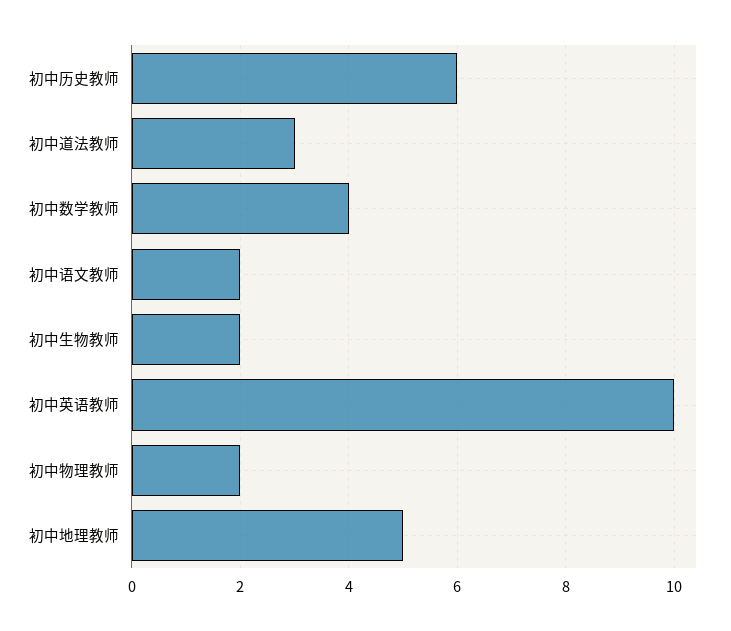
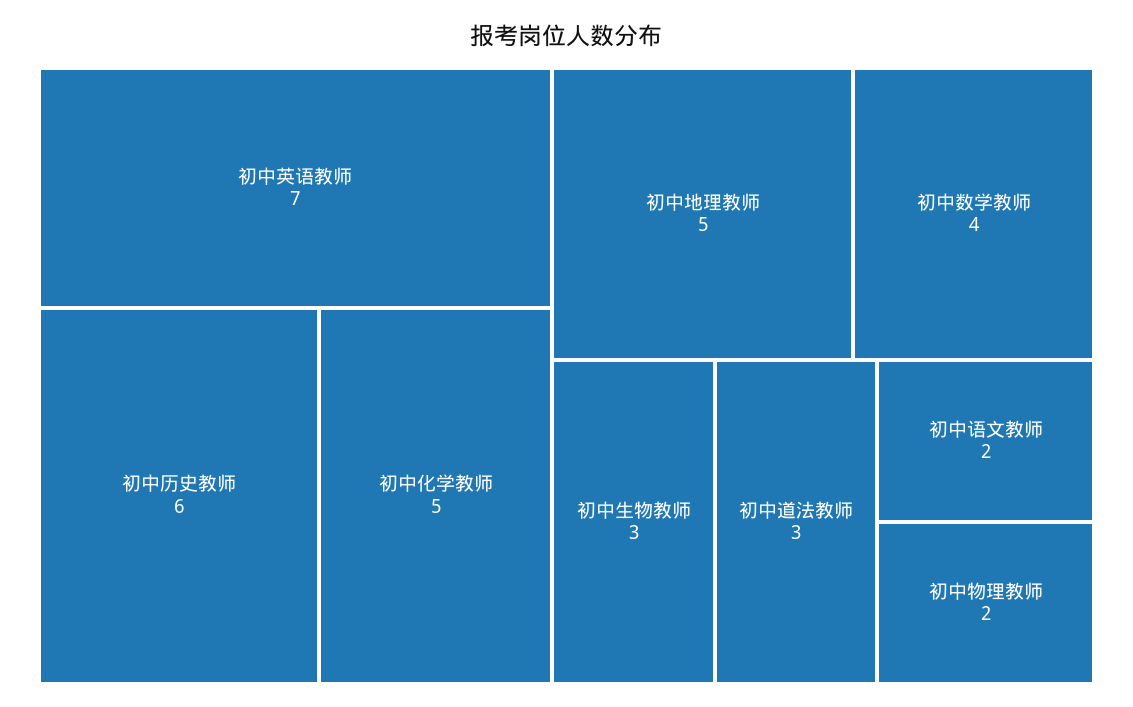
初中生物教师: 2 -> 3
初中英语教师: 10 -> 7
初中化学教师: none -> 5

